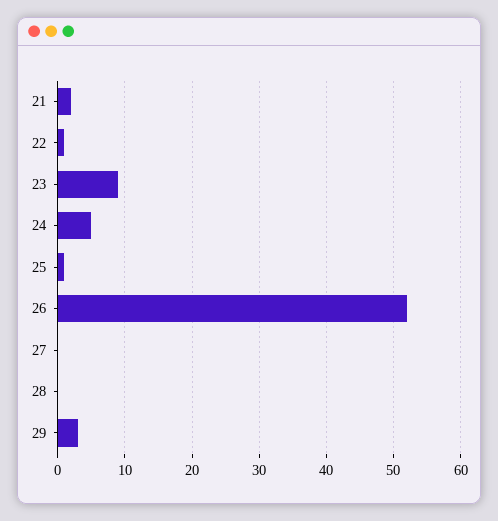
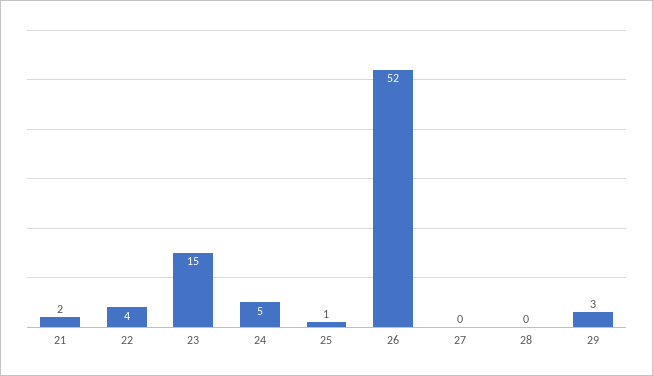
22: 1 -> 4
23: 9 -> 15

